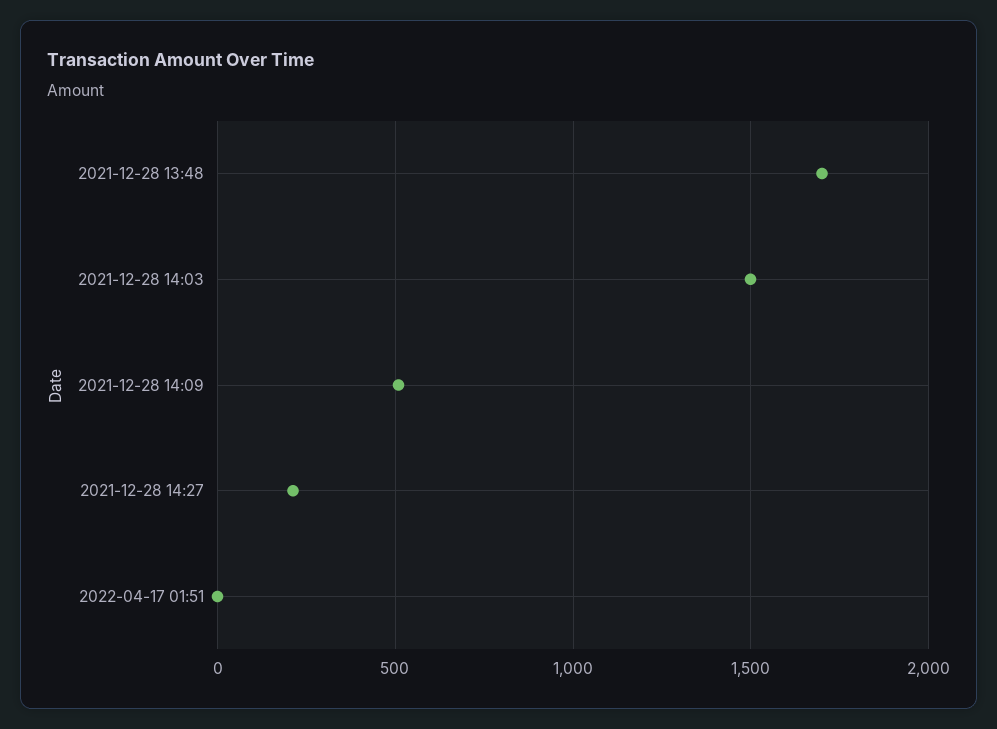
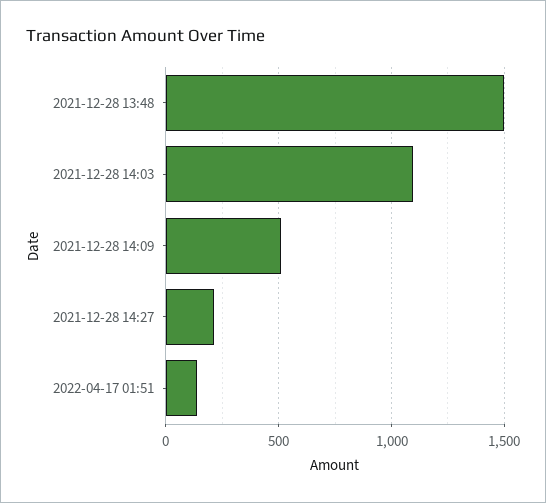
2021-12-28 13:48: 1700 -> 1500
2021-12-28 14:03: 1500 -> 1100
2022-04-17 01:51: 0 -> 150

